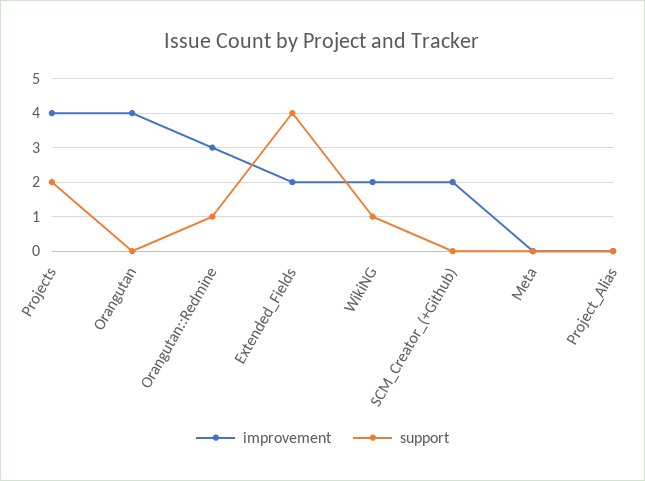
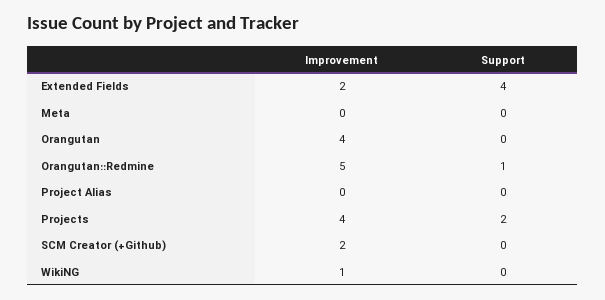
improvement, Orangutan::Redmine: 3 -> 5
improvement, WikiNG: 2 -> 1
support, WikiNG: 1 -> 0

